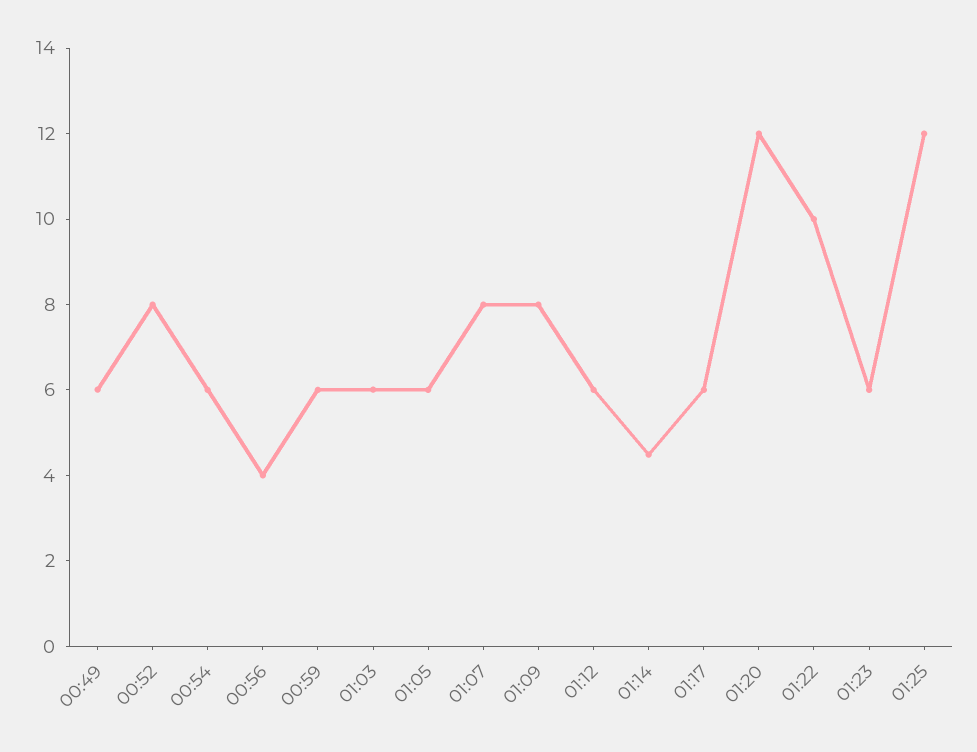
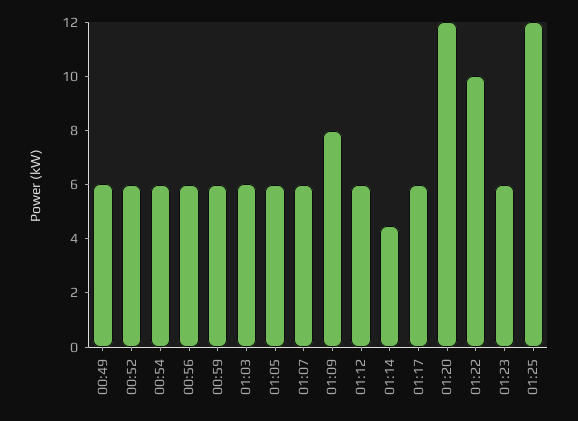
00:52: 8 -> 6
00:56: 4 -> 6
01:07: 8 -> 6

